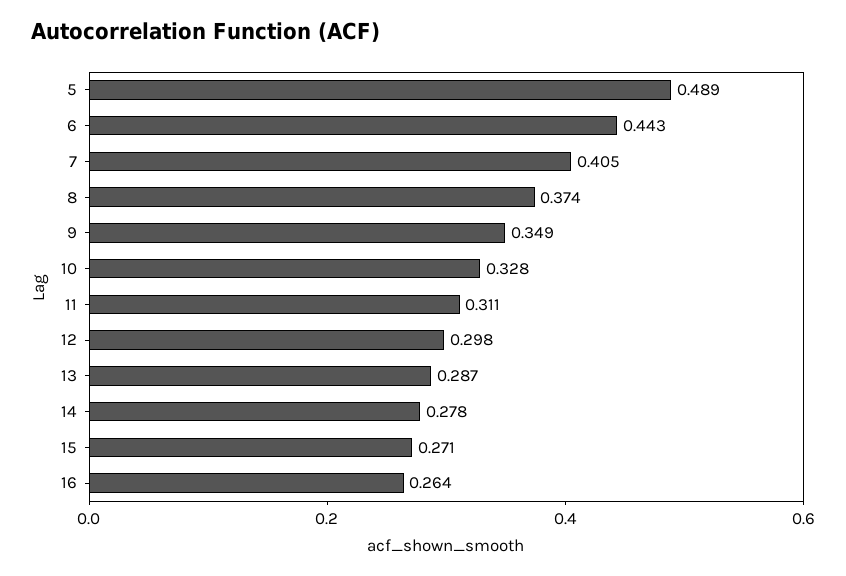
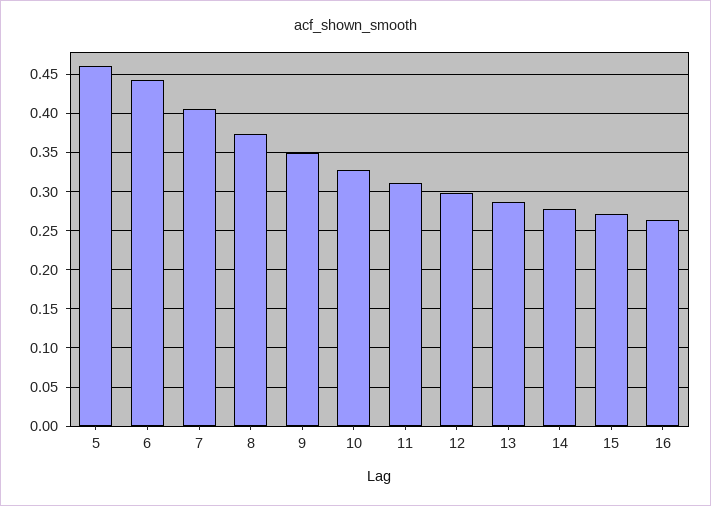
5: 0.489 -> 0.46

